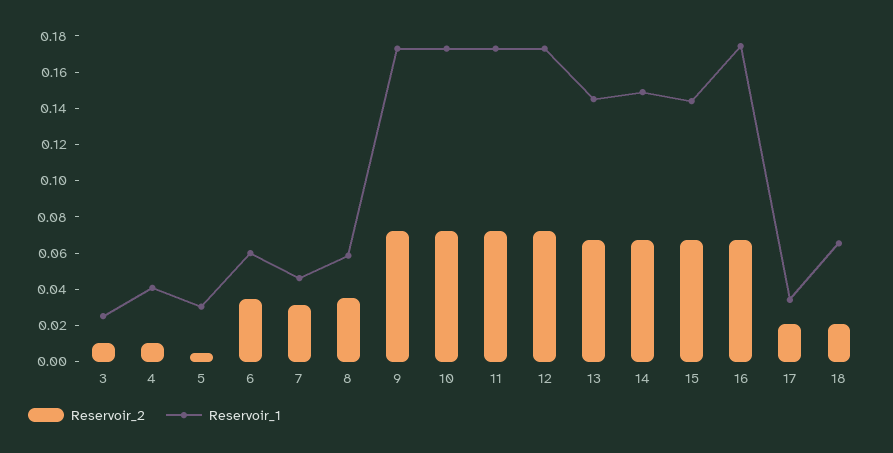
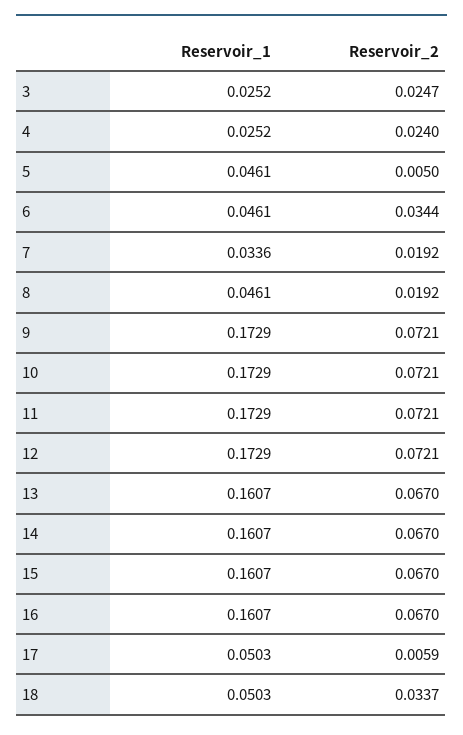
Reservoir_2, 3: 0.01 -> 0.0247
Reservoir_2, 4: 0.01 -> 0.024
Reservoir_1, 4: 0.04 -> 0.0252
Reservoir_1, 5: 0.03 -> 0.0461
Reservoir_1, 6: 0.06 -> 0.0461
Reservoir_2, 7: 0.03 -> 0.0192
Reservoir_1, 7: 0.045 -> 0.0336
Reservoir_2, 8: 0.035 -> 0.0192
Reservoir_1, 8: 0.06 -> 0.0461
Reservoir_1, 13: 0.145 -> 0.1607
Reservoir_1, 14: 0.15 -> 0.1607
Reservoir_1, 15: 0.145 -> 0.1607
Reservoir_1, 16: 0.175 -> 0.1607
Reservoir_2, 17: 0.02 -> 0.0059
Reservoir_1, 17: 0.035 -> 0.0503
Reservoir_2, 18: 0.02 -> 0.0337
Reservoir_1, 18: 0.065 -> 0.0503

